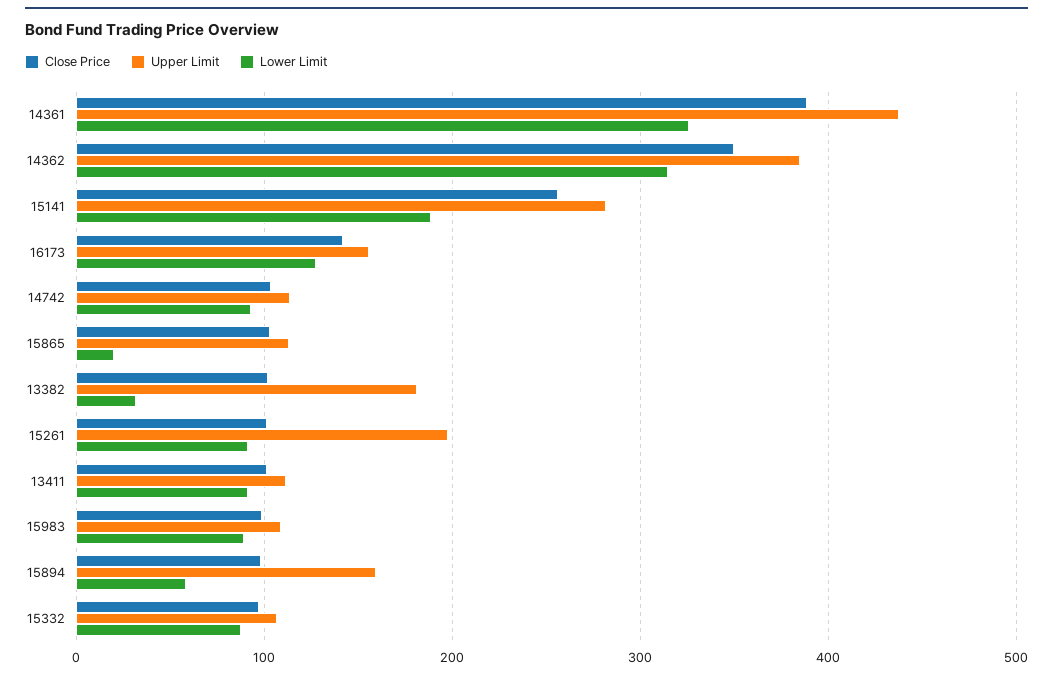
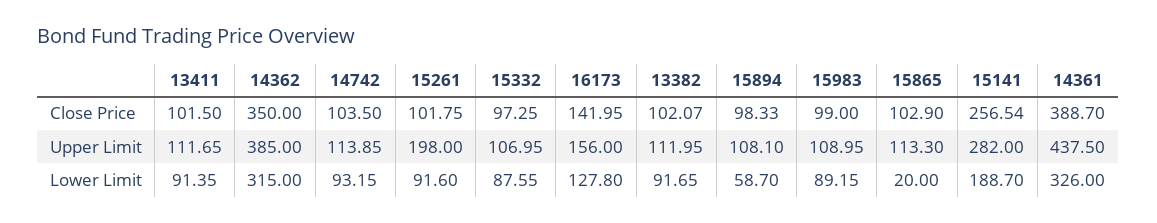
Upper Limit, 13382: 180 -> 111.95
Lower Limit, 13382: 30 -> 91.65
Upper Limit, 15894: 160 -> 108.1

